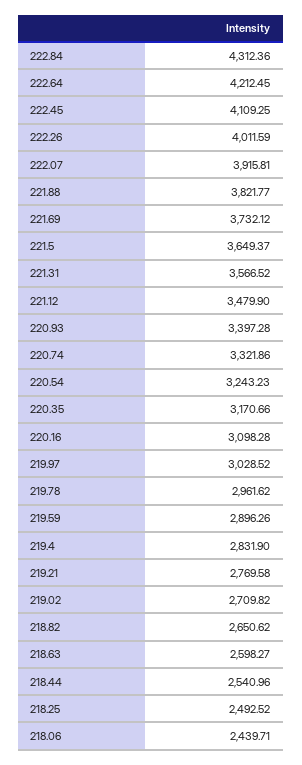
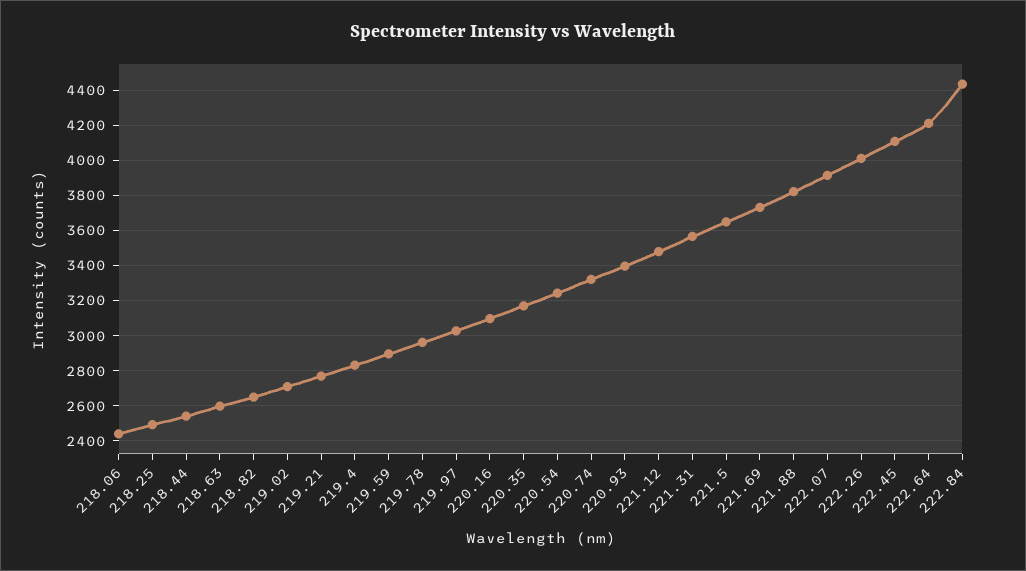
222.84: 4312.36 -> 4450

